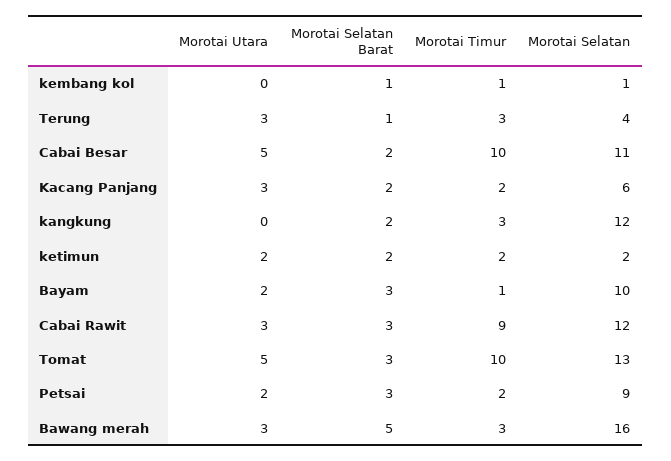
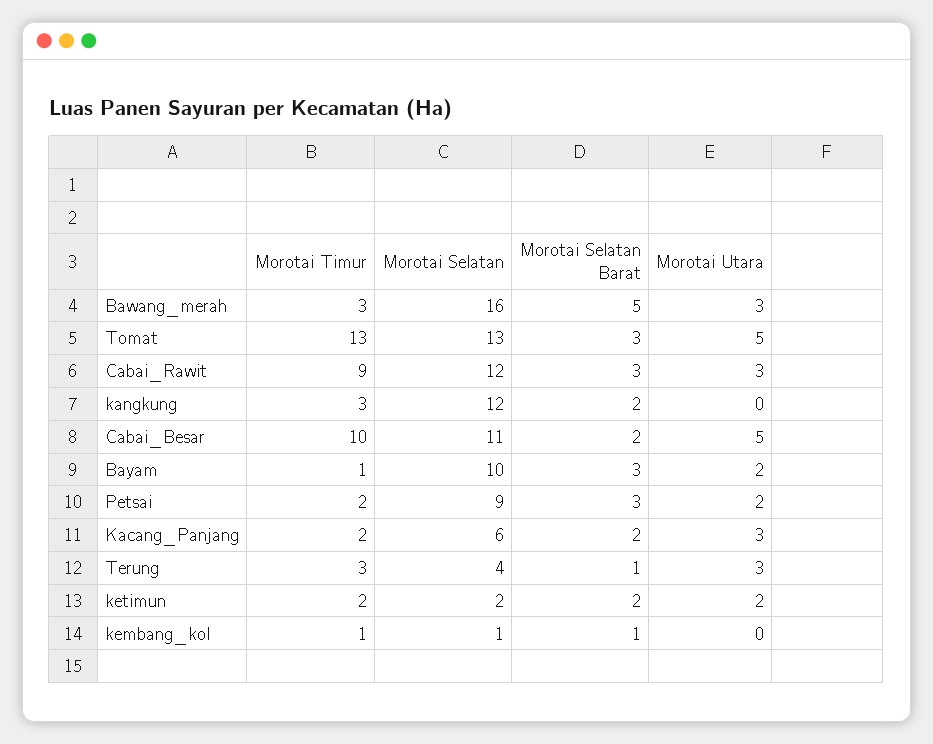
Morotai Timur, Tomat: 10 -> 13

